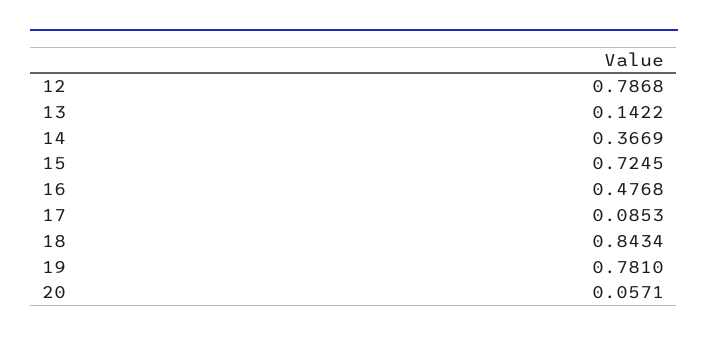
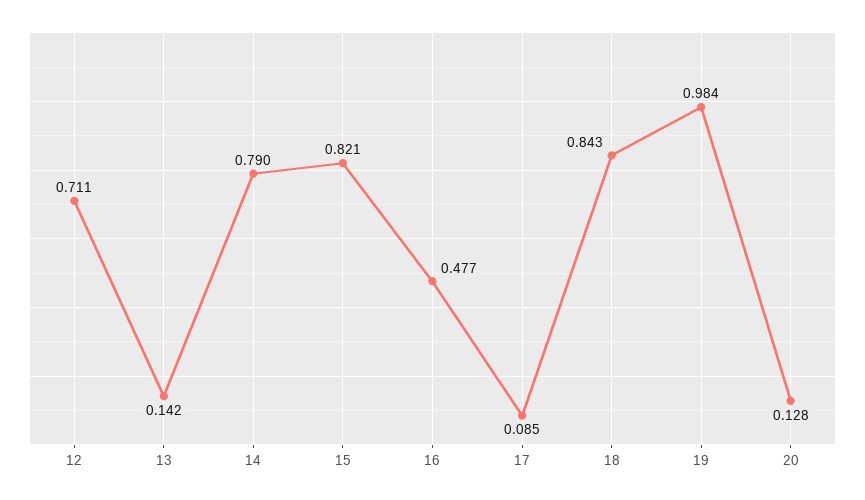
12: 0.7868 -> 0.711
14: 0.3669 -> 0.79
15: 0.7245 -> 0.821
19: 0.781 -> 0.984
20: 0.0571 -> 0.128

